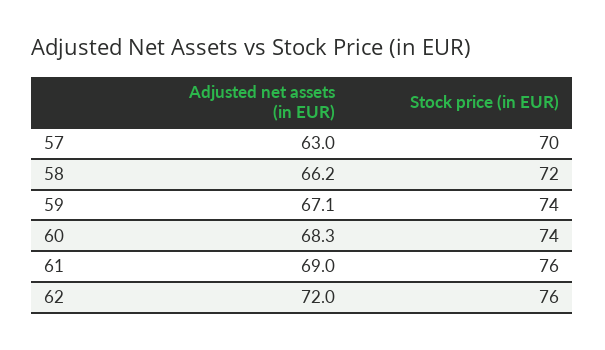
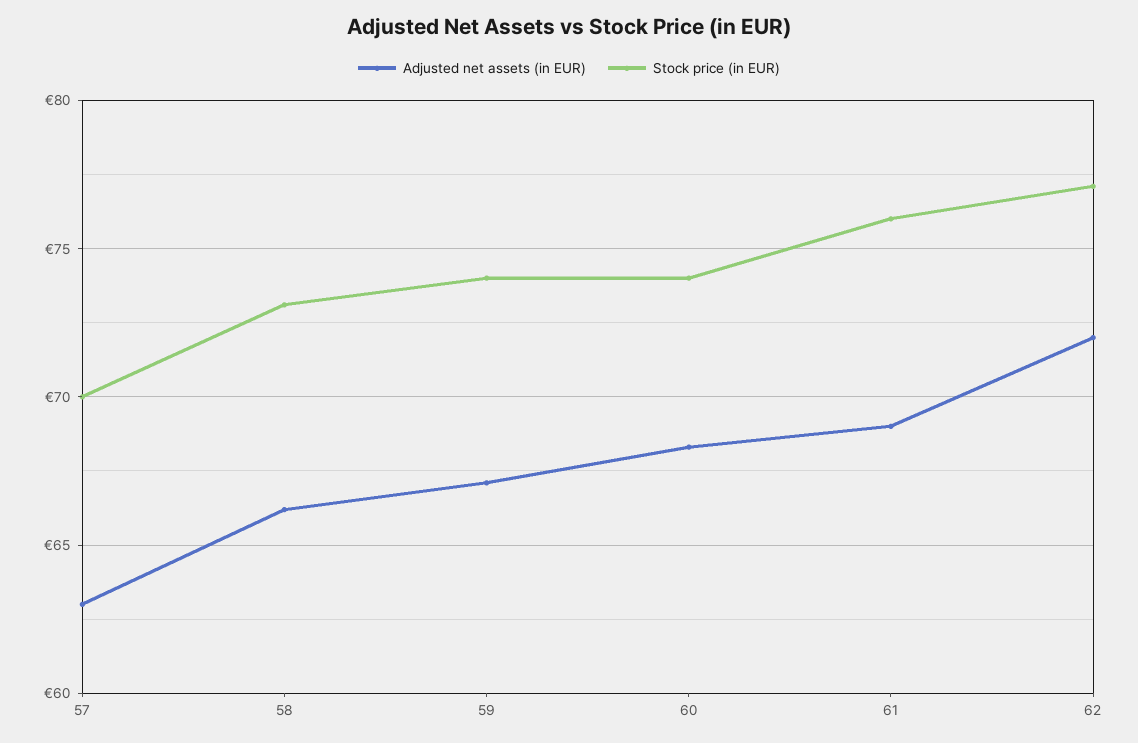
Stock price (in EUR), 58: 72 -> 73
Stock price (in EUR), 62: 76 -> 77

